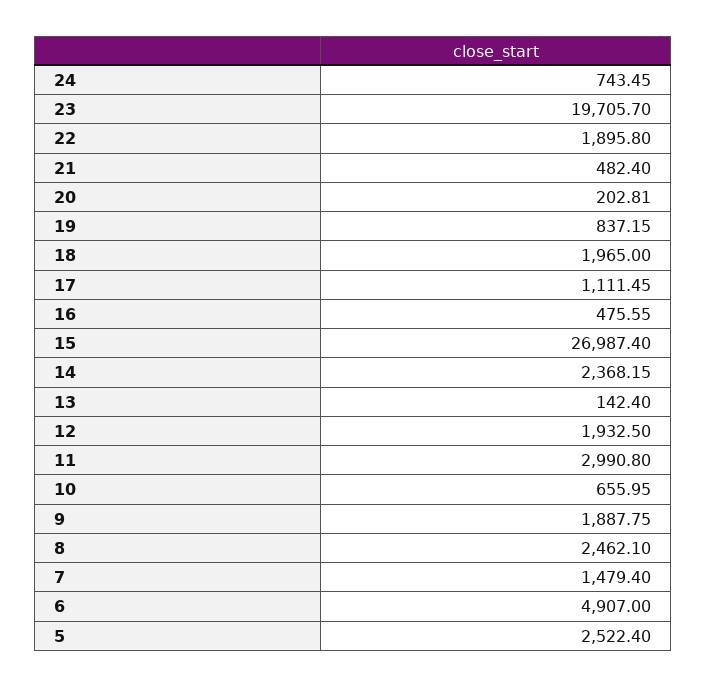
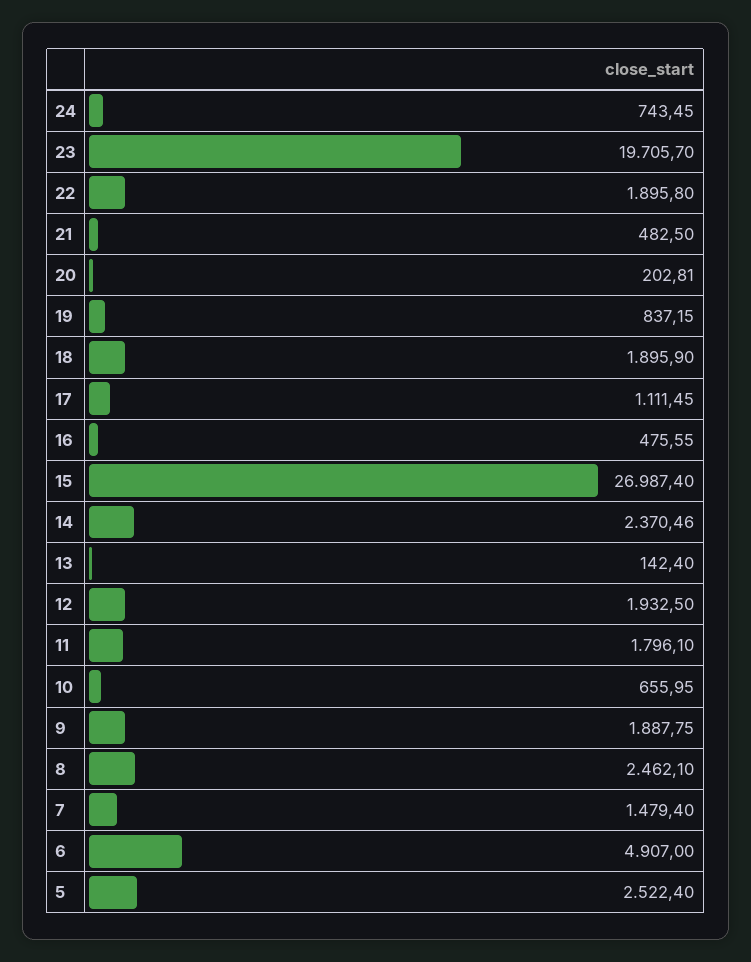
21: 482.4 -> 482.5
18: 1965 -> 1895.9
14: 2368.15 -> 2370.46
11: 2990.8 -> 1796.1

